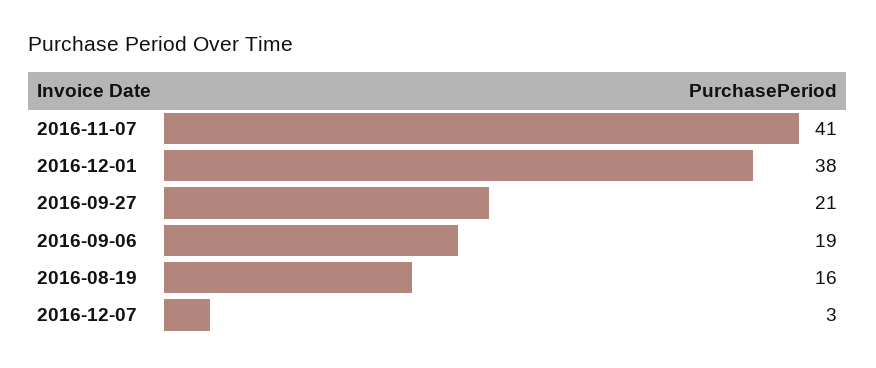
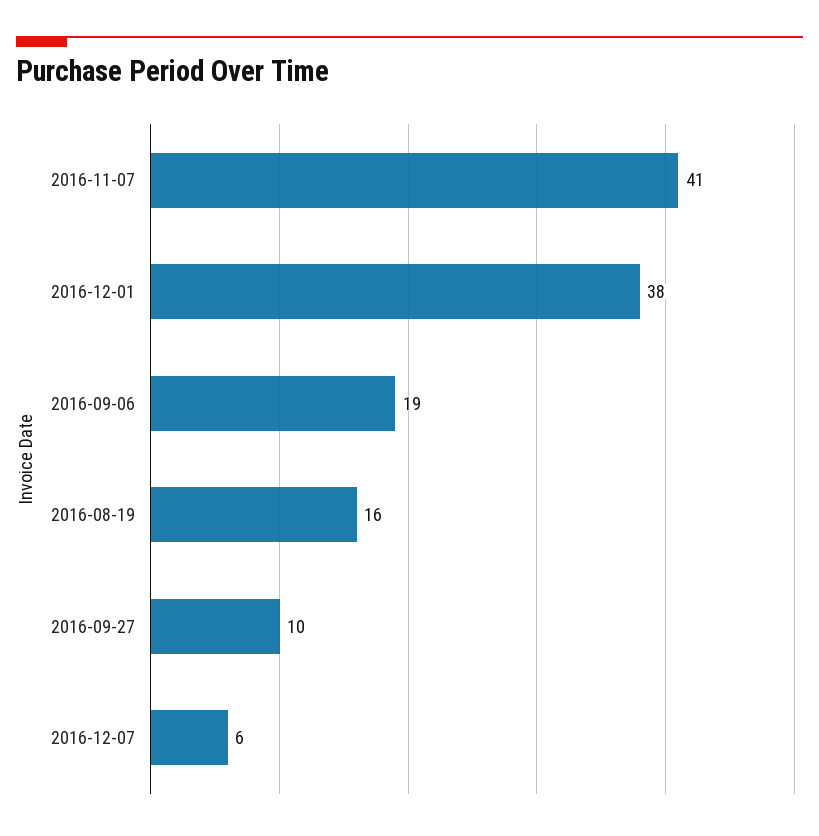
2016-09-27: 21 -> 10
2016-12-07: 3 -> 6

